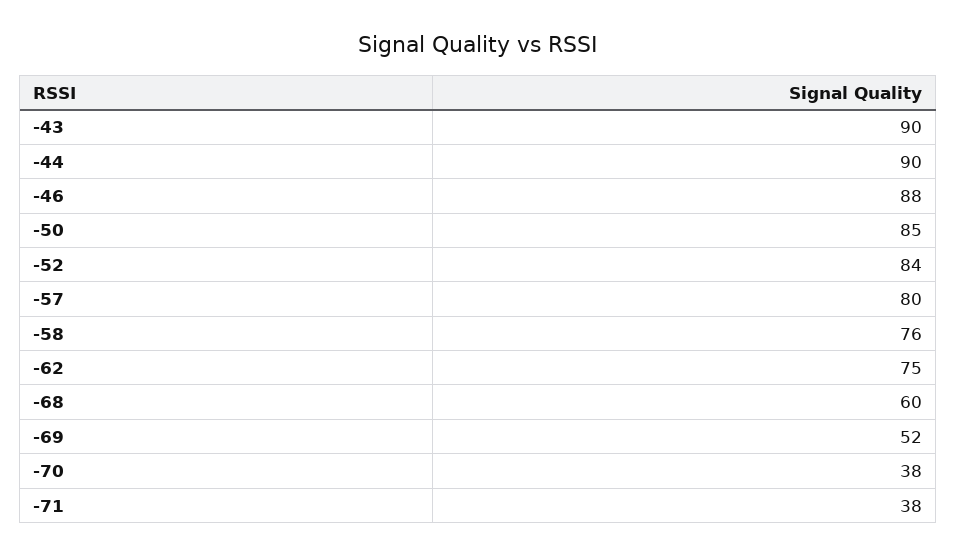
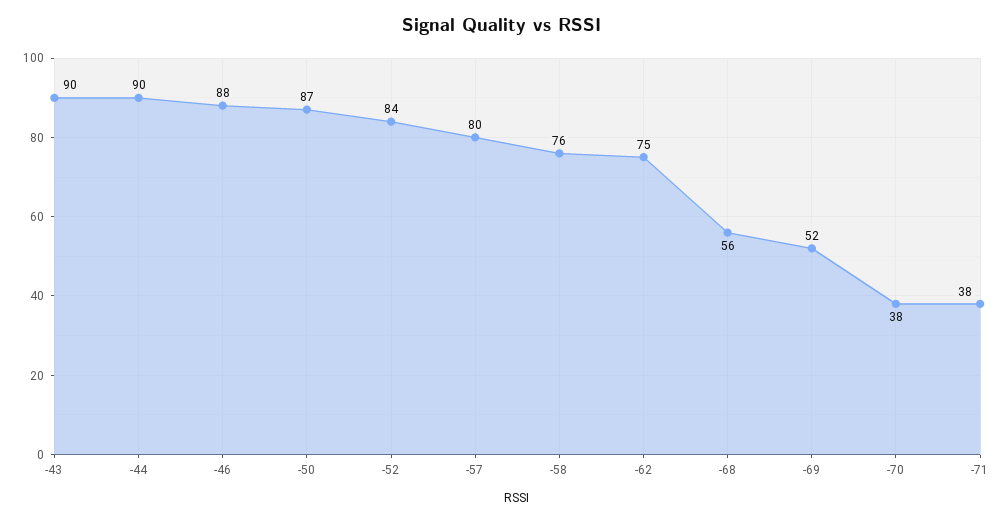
-50: 85 -> 87
-68: 60 -> 56

